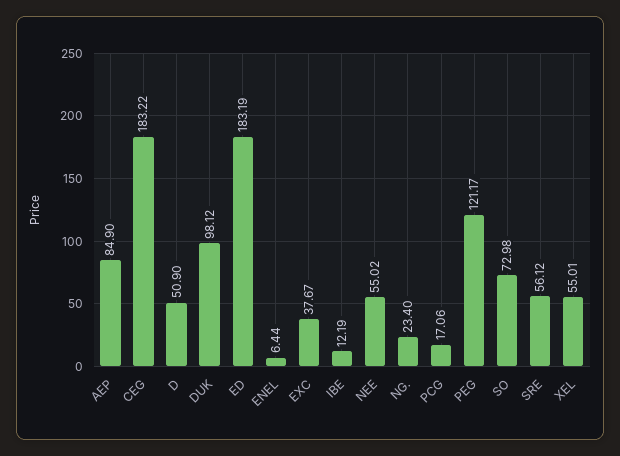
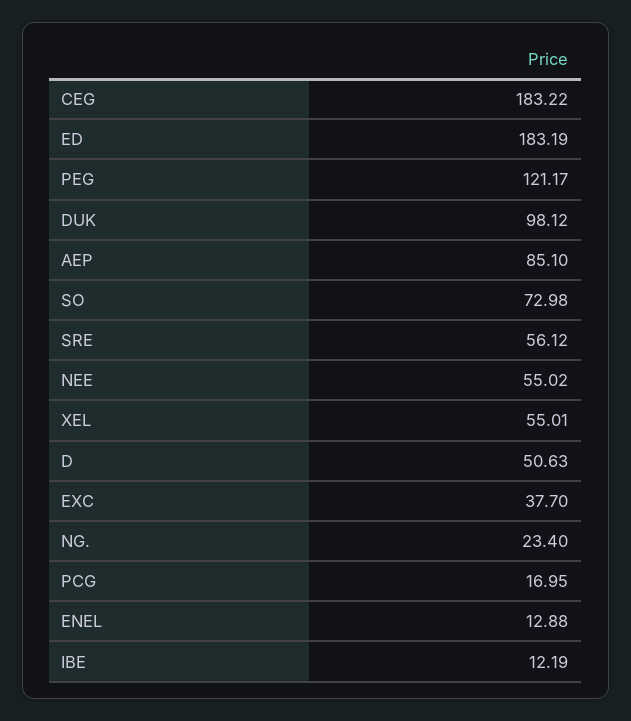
AEP: 84.9 -> 85.1
D: 50.9 -> 50.63
ENEL: 6.44 -> 12.88
EXC: 37.67 -> 37.7
PCG: 17.06 -> 16.95

